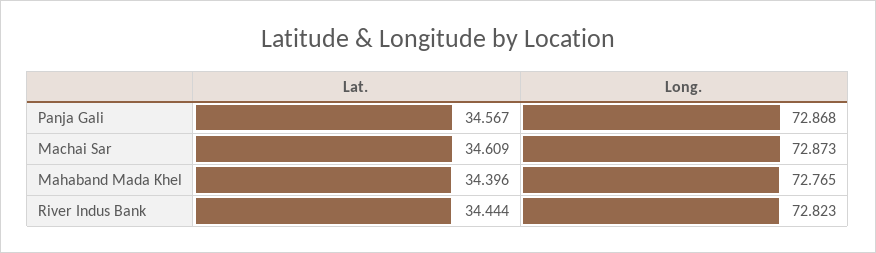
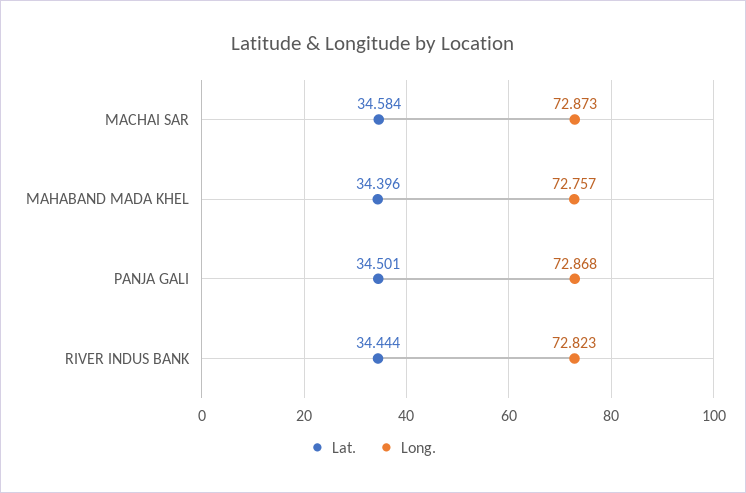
Lat., Panja Gali: 34.567 -> 34.501
Lat., Machai Sar: 34.609 -> 34.584
Long., Mahaband Mada Khel: 72.765 -> 72.757

